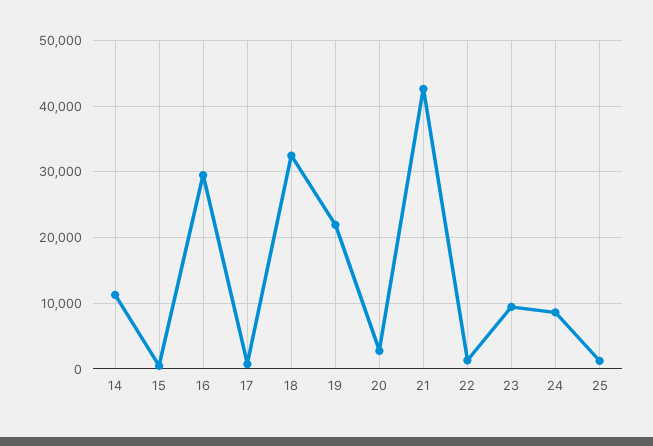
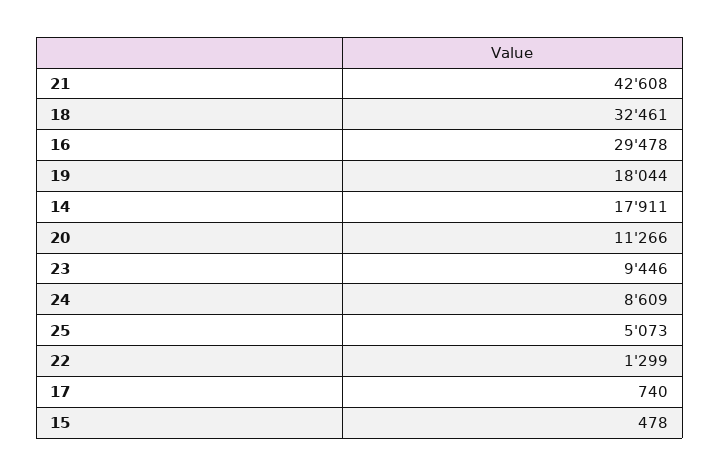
14: 11000 -> 17911
19: 22000 -> 18044
20: 3000 -> 11266
25: 1000 -> 5073

